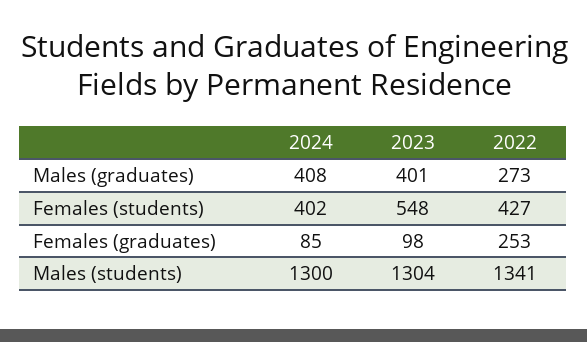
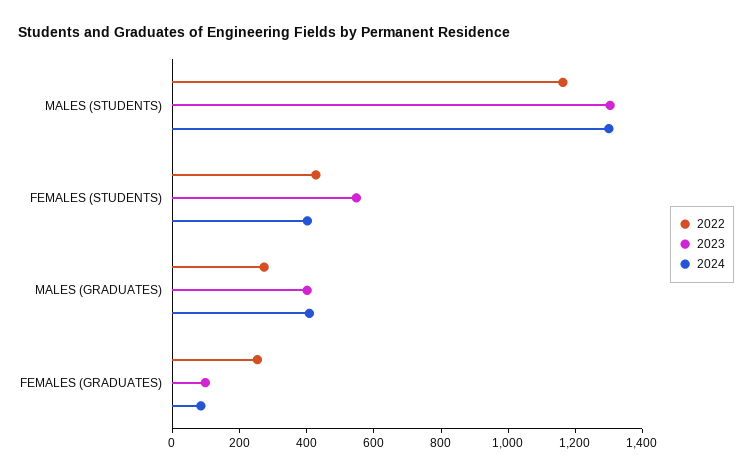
2022, Males (students): 1341 -> 1150

